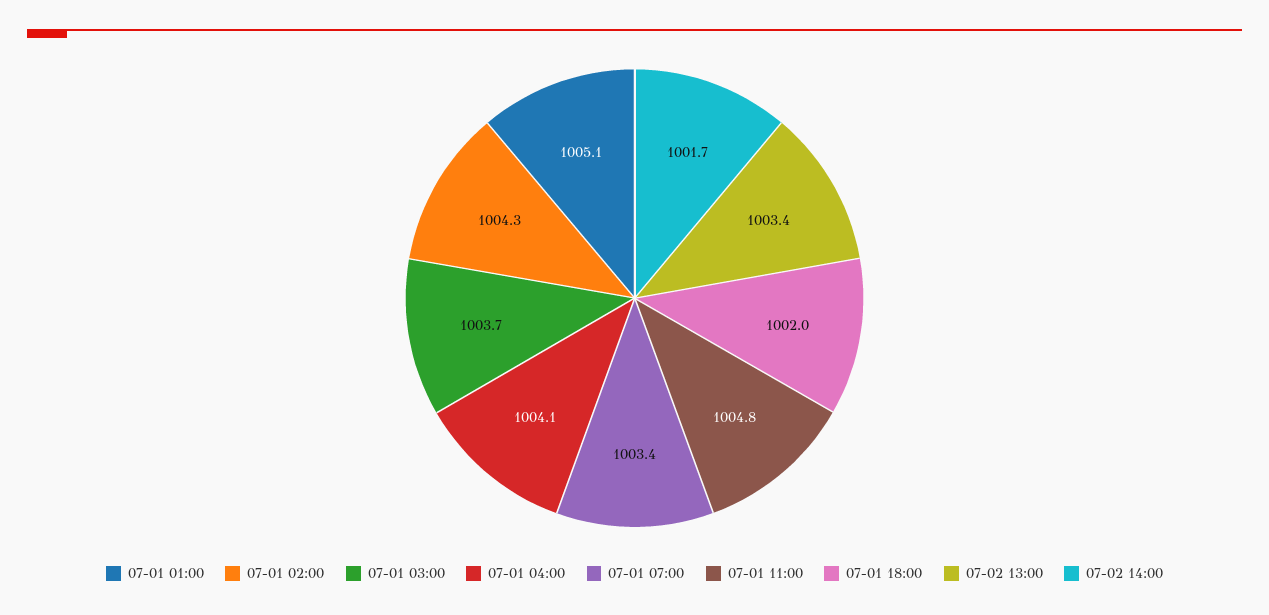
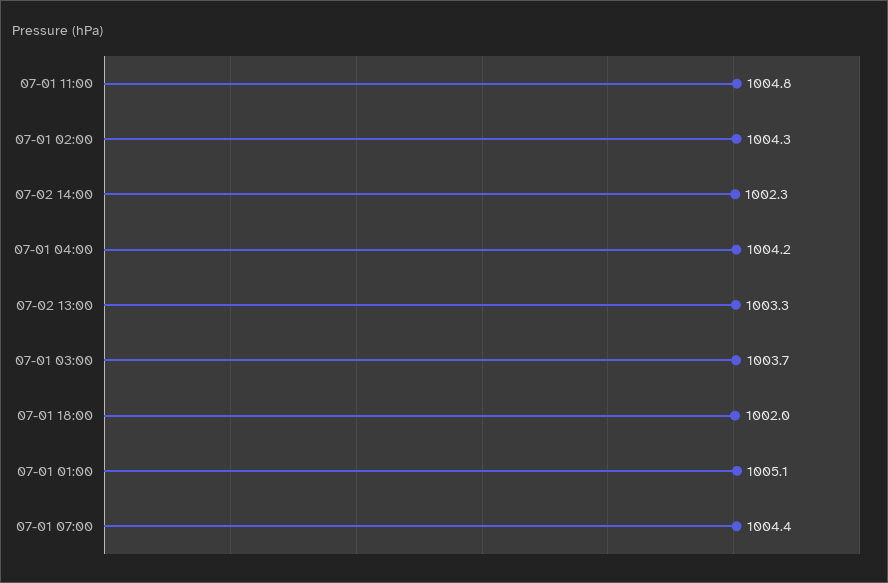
07-01 04:00: 1004.1 -> 1004.2
07-01 07:00: 1003.4 -> 1004.4
07-02 13:00: 1003.4 -> 1003.3
07-02 14:00: 1001.7 -> 1002.3

